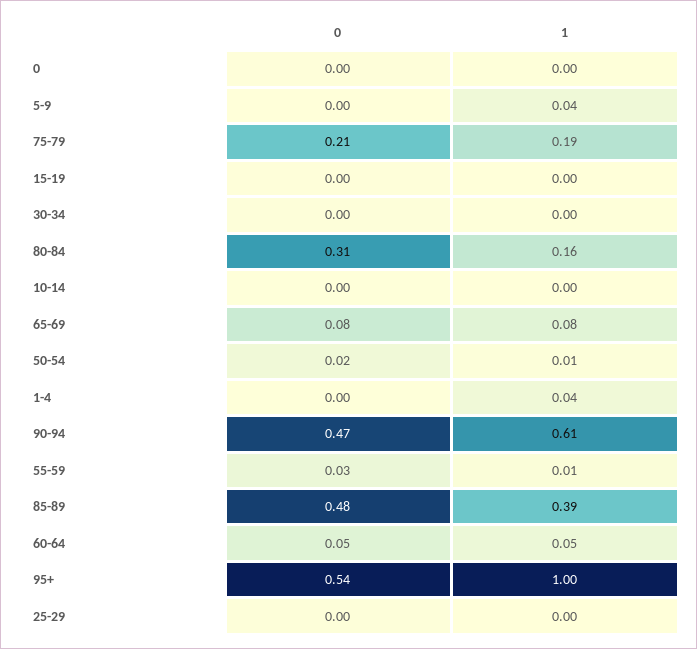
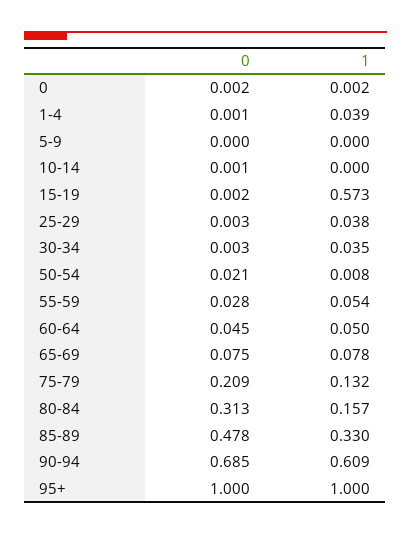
1, 5-9: 0.04 -> 0
1, 75-79: 0.19 -> 0.132
1, 15-19: 0 -> 0.573
1, 30-34: 0 -> 0.035
0, 90-94: 0.47 -> 0.685
1, 55-59: 0.01 -> 0.054
1, 85-89: 0.39 -> 0.33
0, 95+: 0.54 -> 1
1, 25-29: 0 -> 0.038

